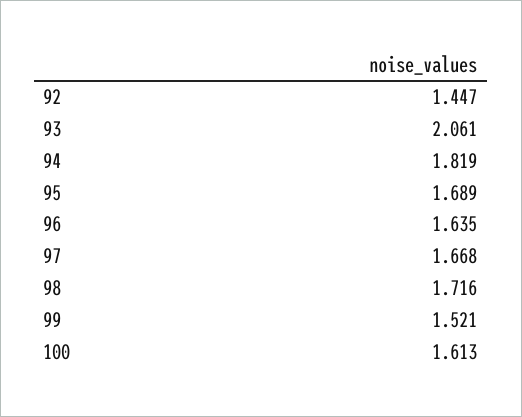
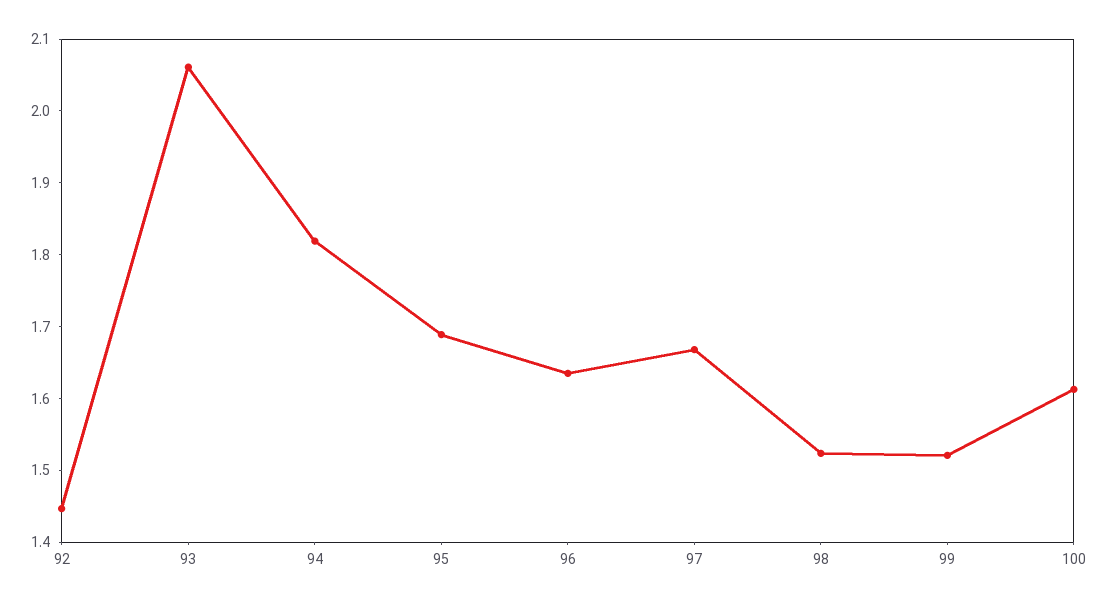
98: 1.716 -> 1.52

